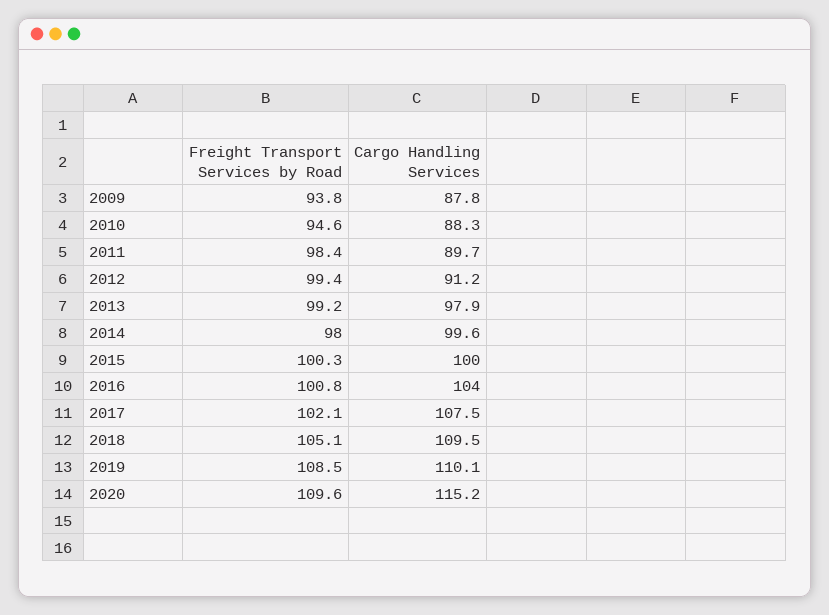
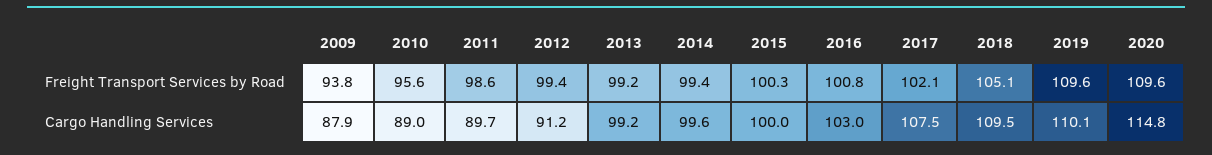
Cargo Handling Services, 2009: 87.8 -> 87.9
Freight Transport Services by Road, 2010: 94.6 -> 95.6
Cargo Handling Services, 2010: 88.3 -> 89
Freight Transport Services by Road, 2011: 98.4 -> 98.6
Cargo Handling Services, 2013: 97.9 -> 99.2
Freight Transport Services by Road, 2014: 98 -> 99.4
Cargo Handling Services, 2016: 104 -> 103
Freight Transport Services by Road, 2019: 108.5 -> 109.6
Cargo Handling Services, 2020: 115.2 -> 114.8

